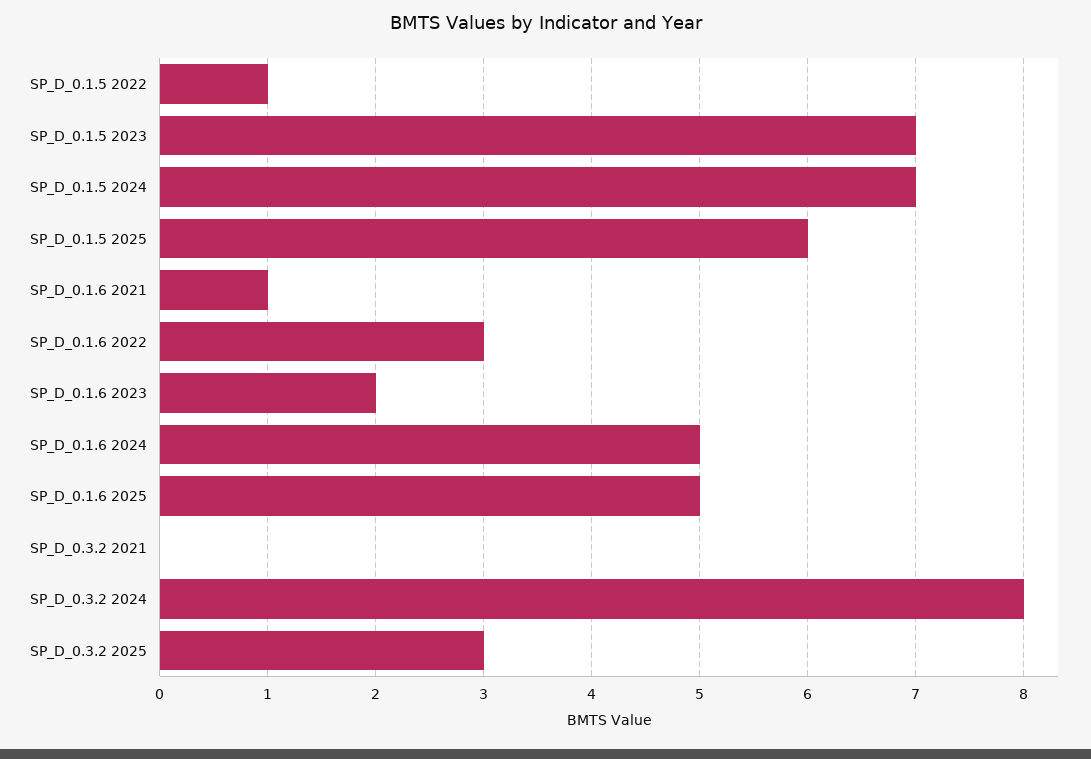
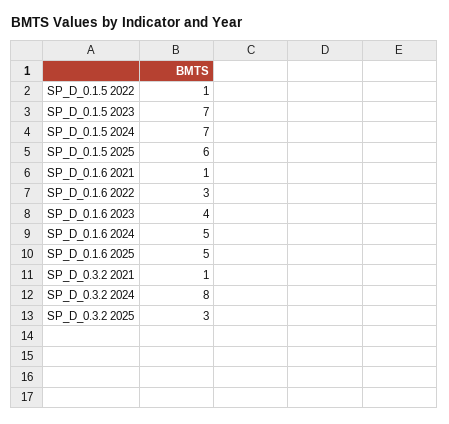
SP_D_0.1.6 2023: 2 -> 4
SP_D_0.3.2 2021: 0 -> 1

